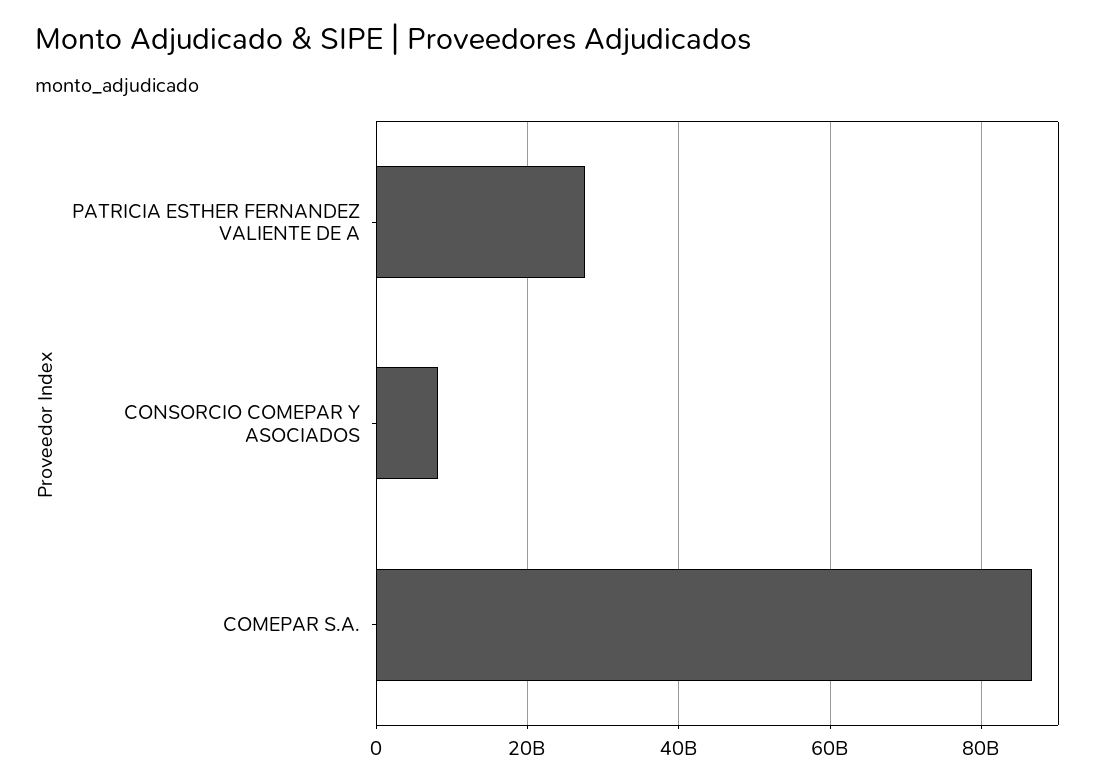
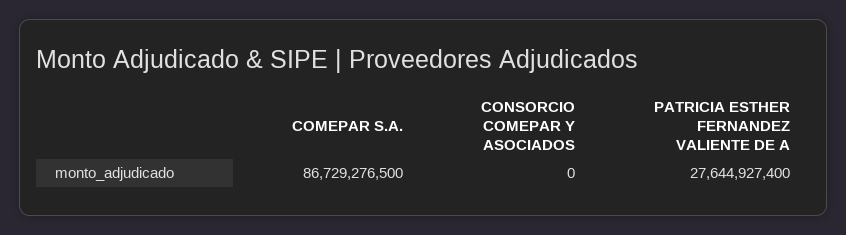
CONSORCIO COMEPAR Y ASOCIADOS: 8000000000 -> 0

